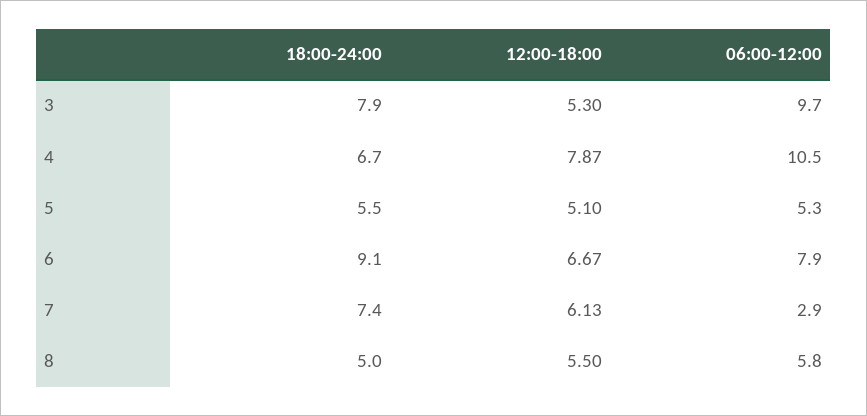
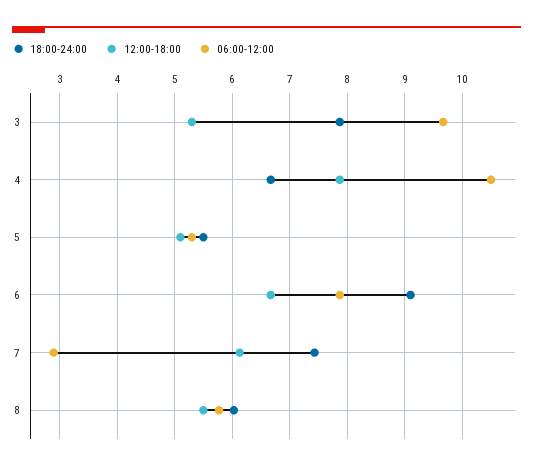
18:00-24:00, 8: 5 -> 6

